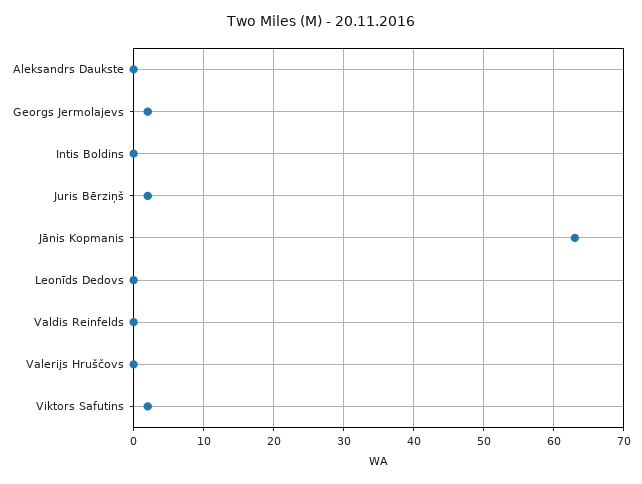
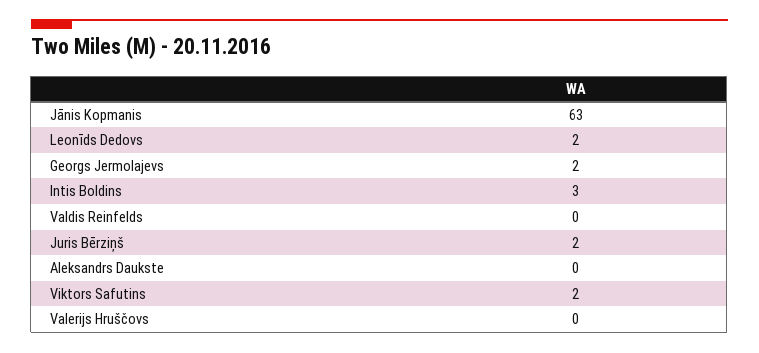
Intis Boldins: 0 -> 3
Leonīds Dedovs: 0 -> 2

